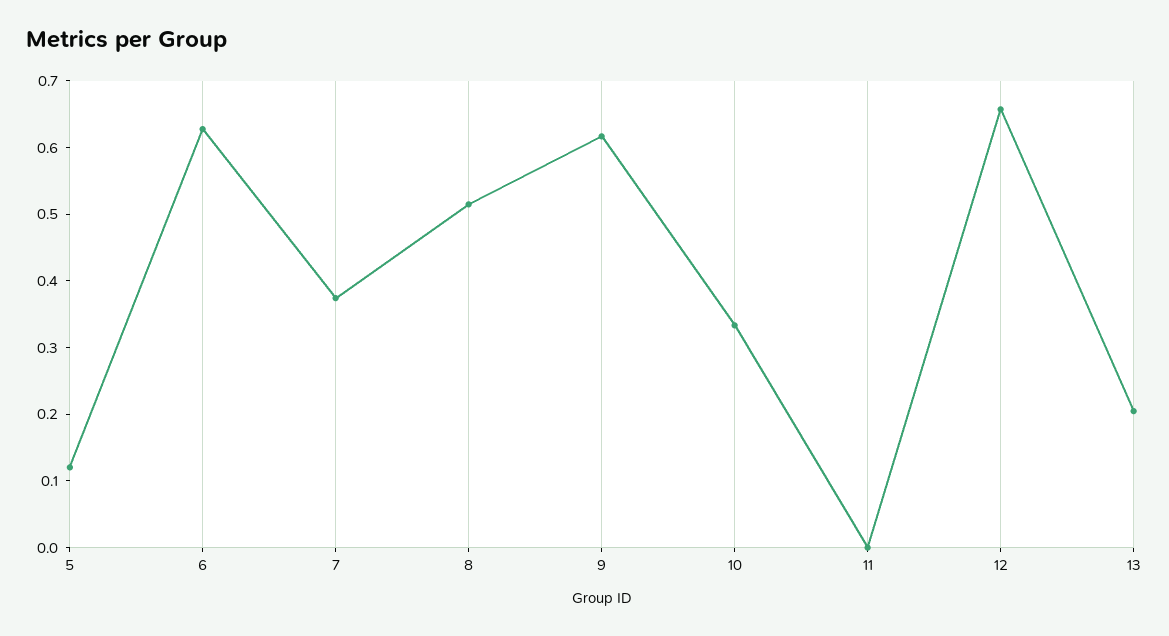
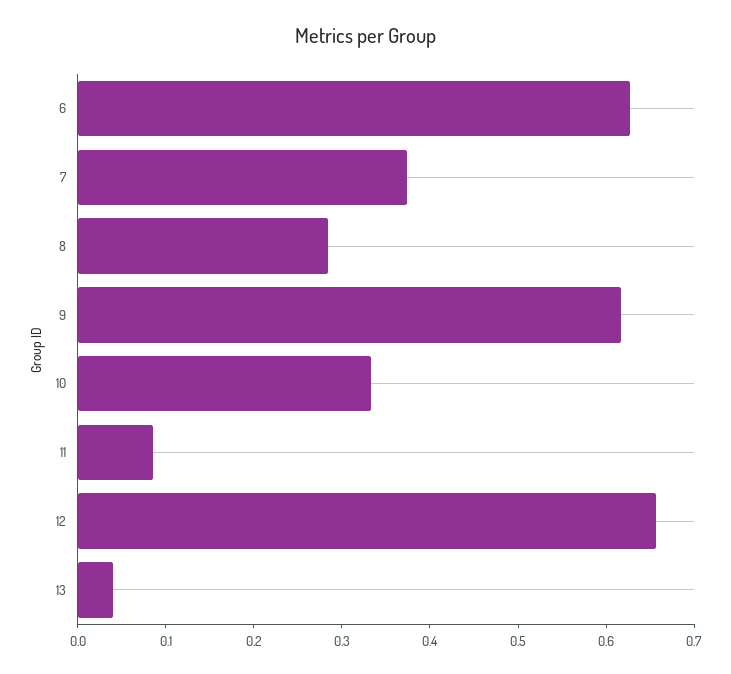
5: 0.12 -> none
8: 0.52 -> 0.28
11: 0 -> 0.08
13: 0.2 -> 0.04

